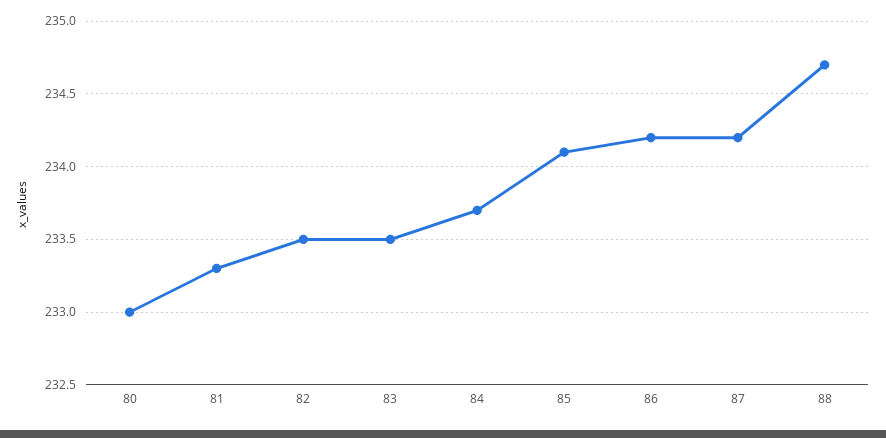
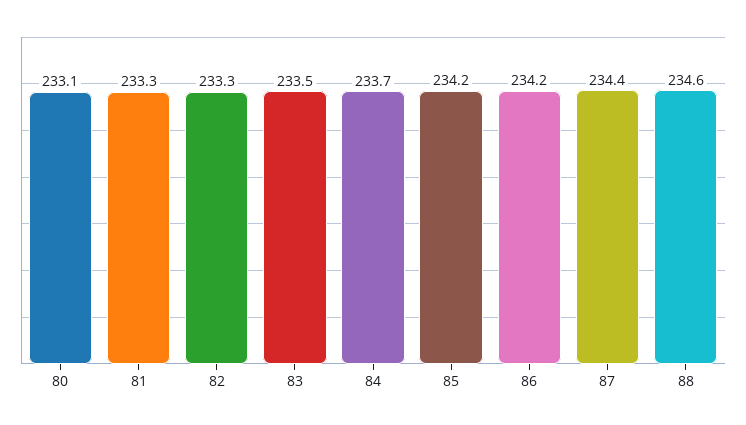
80: 233 -> 233.1
82: 233.5 -> 233.3
85: 234.1 -> 234.2
87: 234.2 -> 234.4
88: 234.7 -> 234.6

